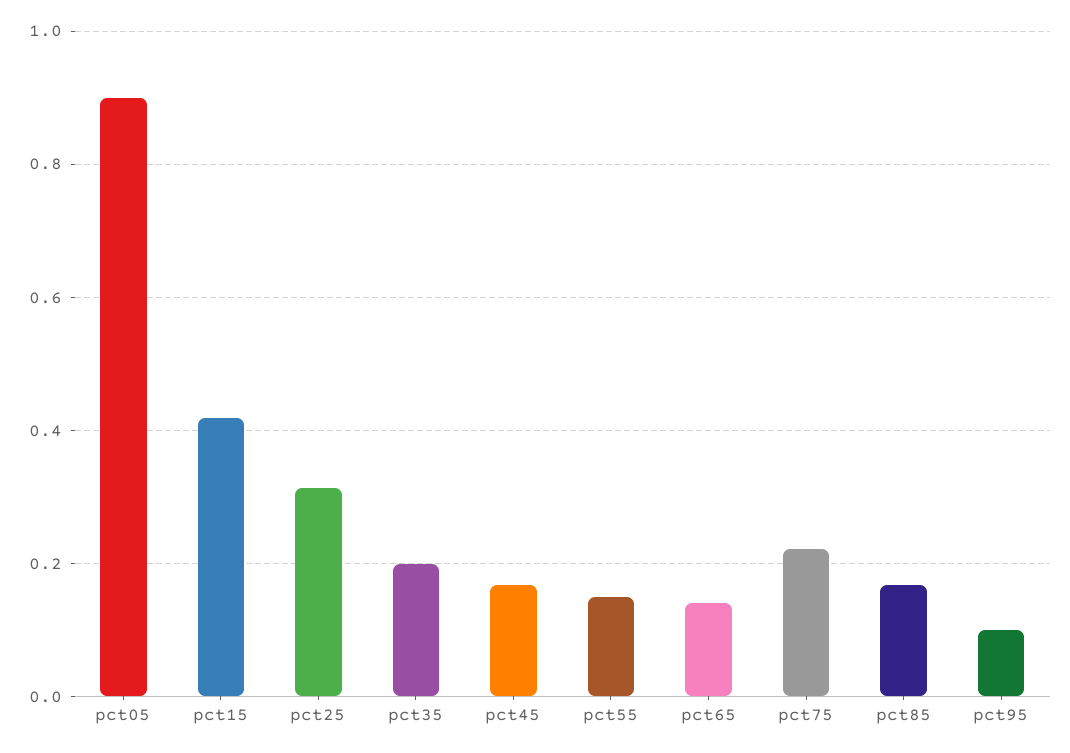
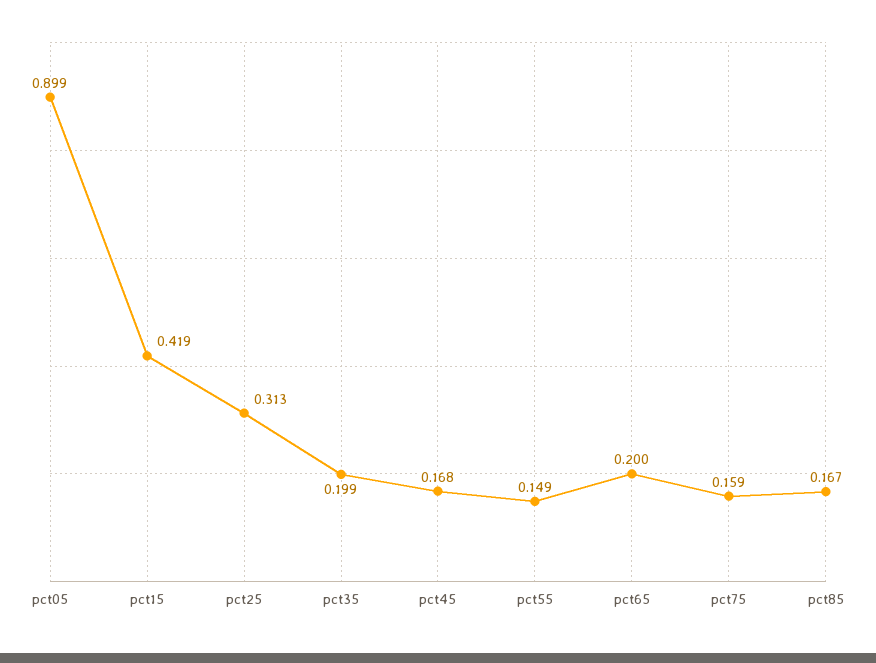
pct65: 0.14 -> 0.2
pct75: 0.22 -> 0.159
pct95: 0.1 -> none

